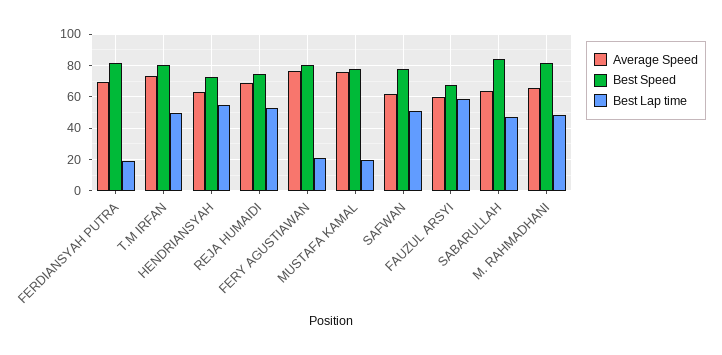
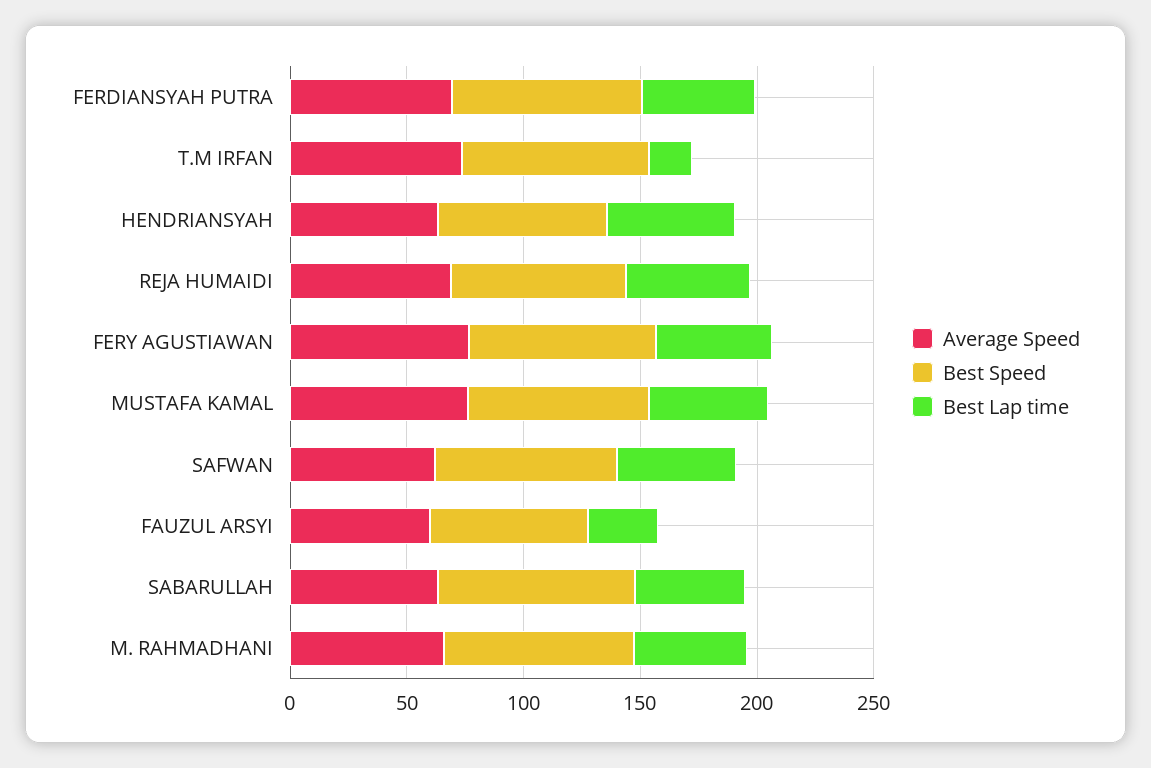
Best Lap time, FERDIANSYAH PUTRA: 20 -> 50
Best Lap time, T.M IRFAN: 50 -> 20
Best Lap time, FERY AGUSTIAWAN: 20 -> 50
Best Lap time, MUSTAFA KAMAL: 20 -> 50
Best Lap time, FAUZUL ARSYI: 60 -> 30

